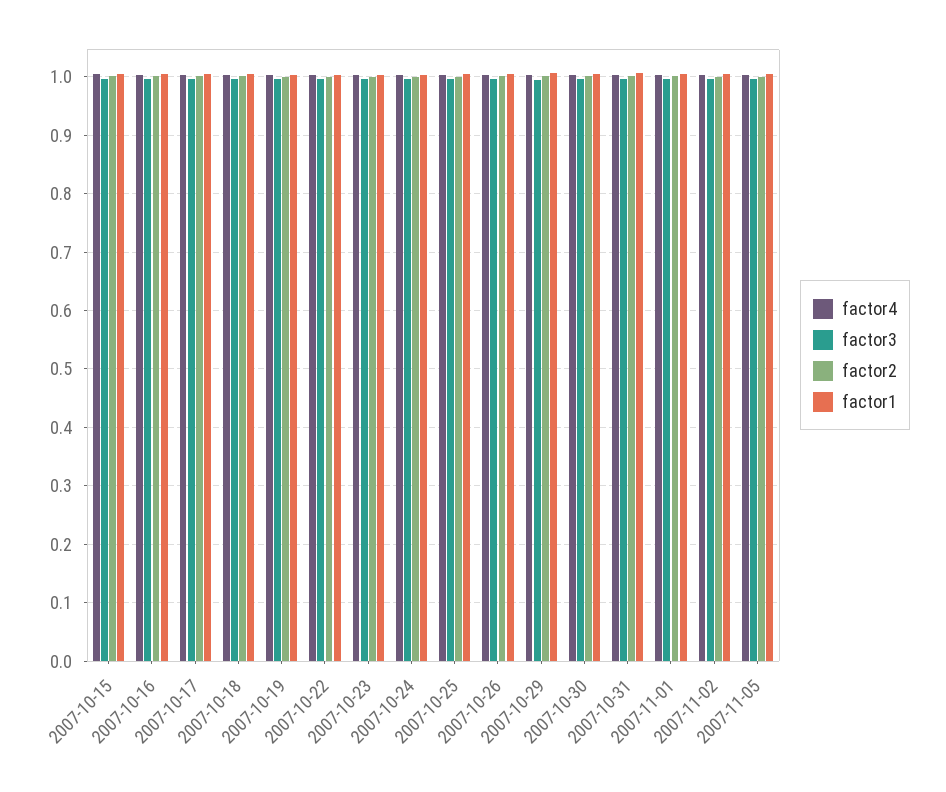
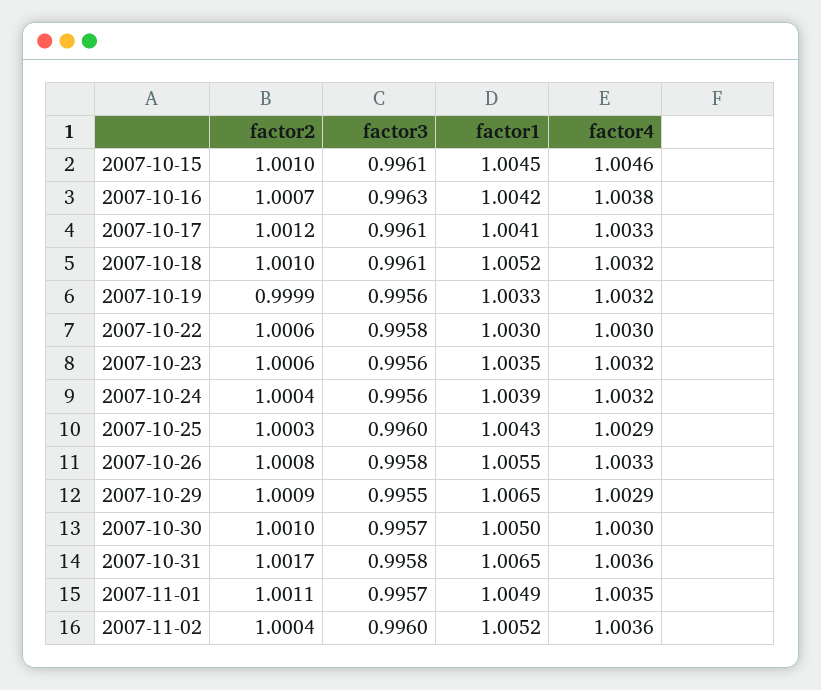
factor4, 2007-11-05: 1 -> none
factor3, 2007-11-05: 1 -> none
factor2, 2007-11-05: 1 -> none
factor1, 2007-11-05: 1 -> none

